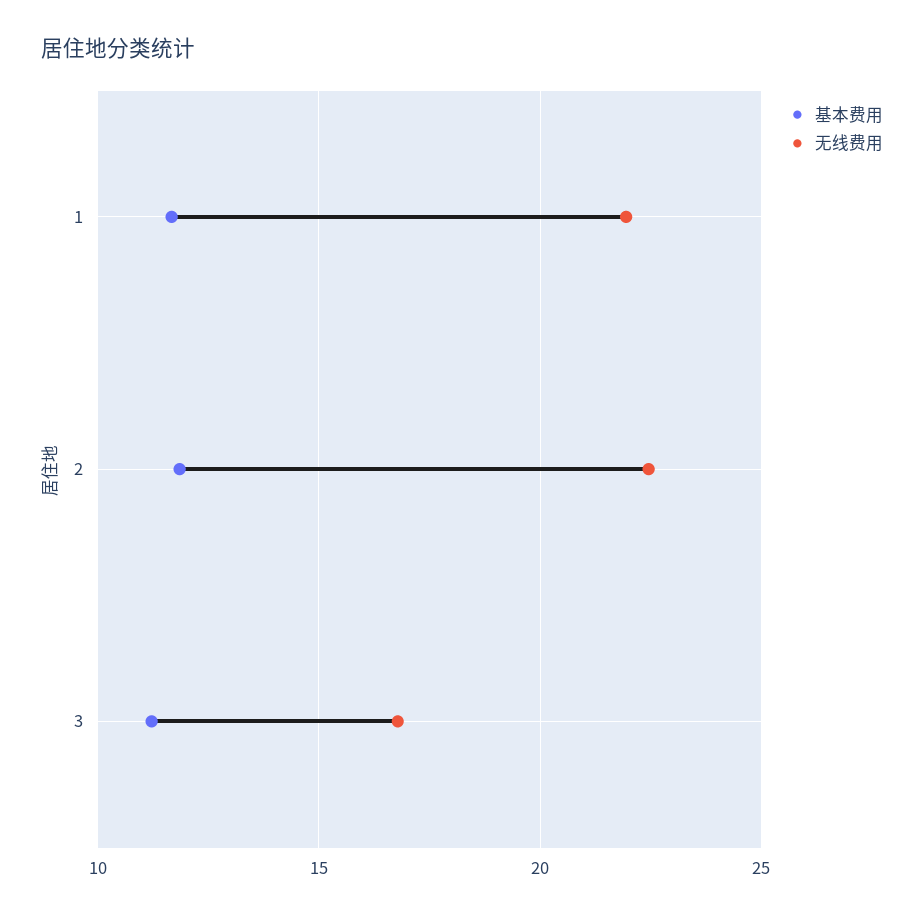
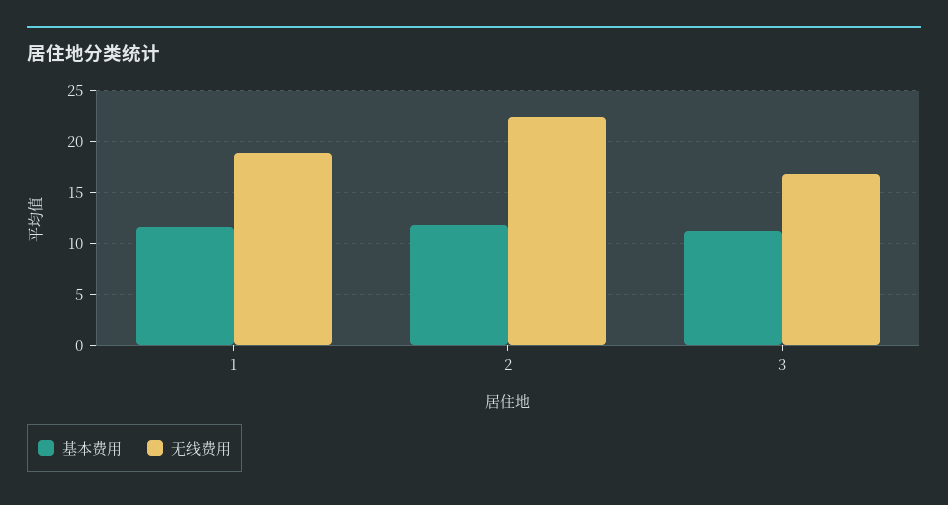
无线费用, 1: 22 -> 19

